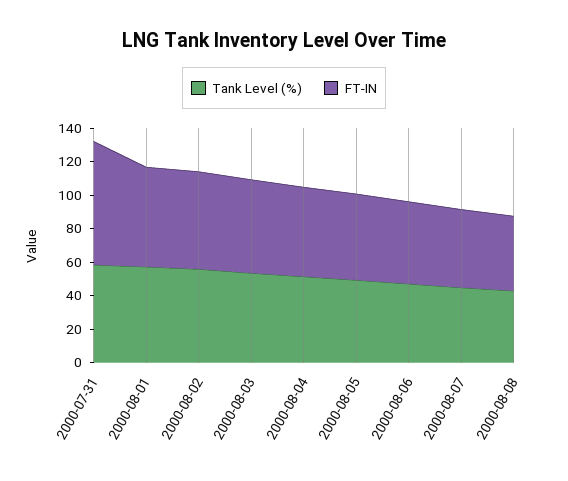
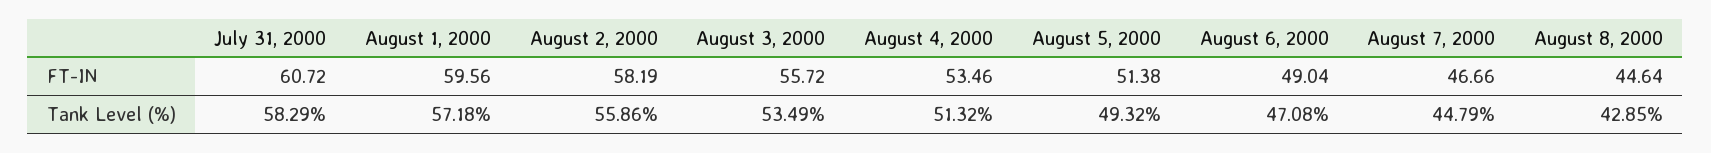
FT-IN, 2000-07-31: 75 -> 60.72

